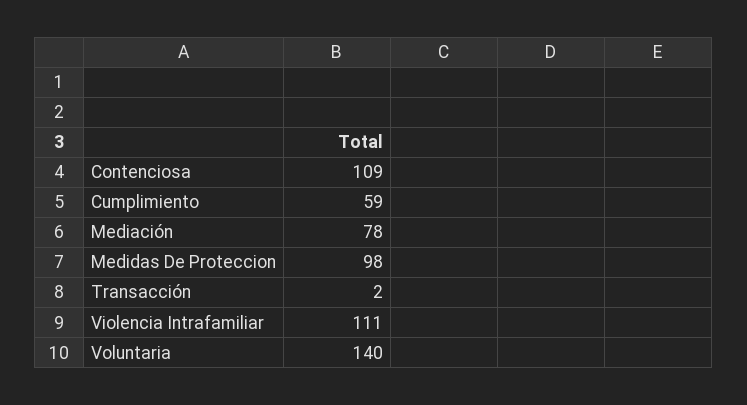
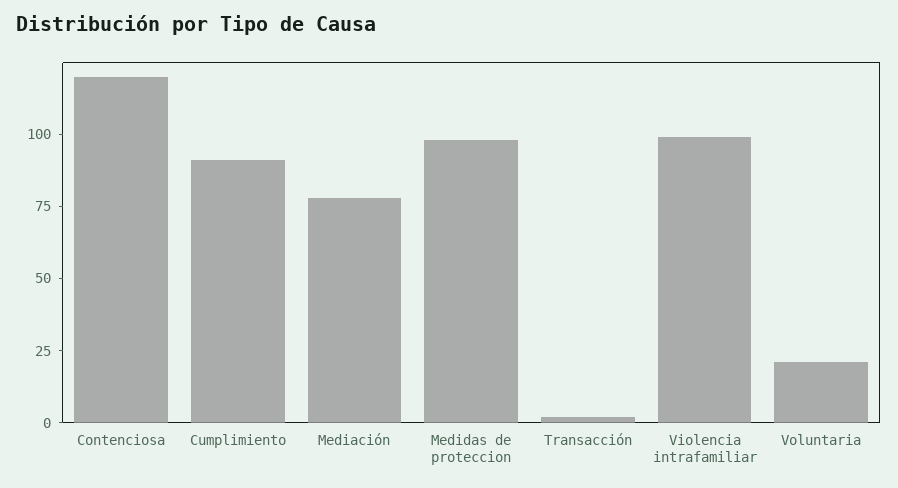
Contenciosa: 109 -> 120
Cumplimiento: 59 -> 90
Violencia Intrafamiliar: 111 -> 100
Voluntaria: 140 -> 20

